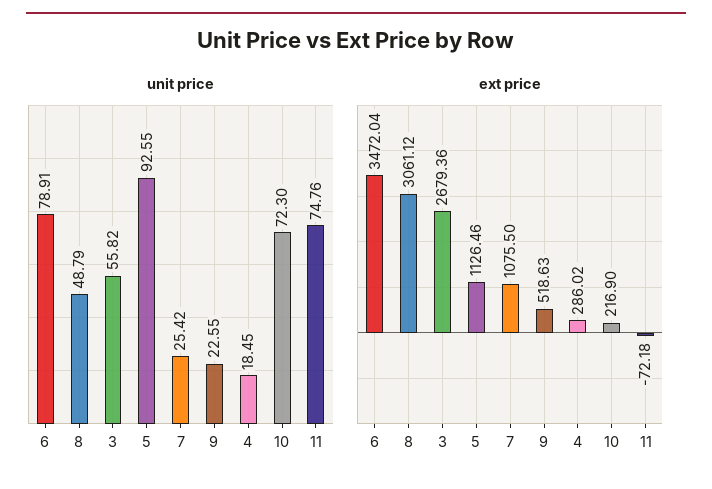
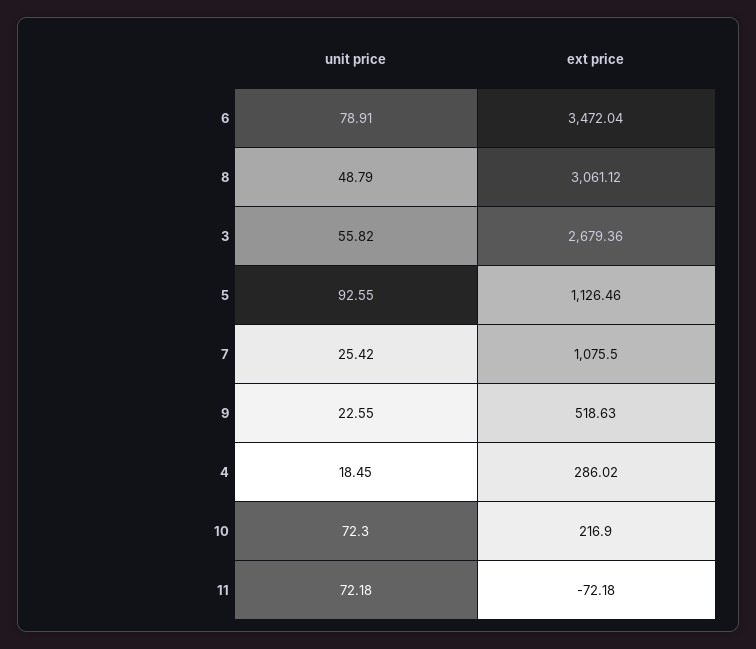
unit price, 11: 74.76 -> 72.18

